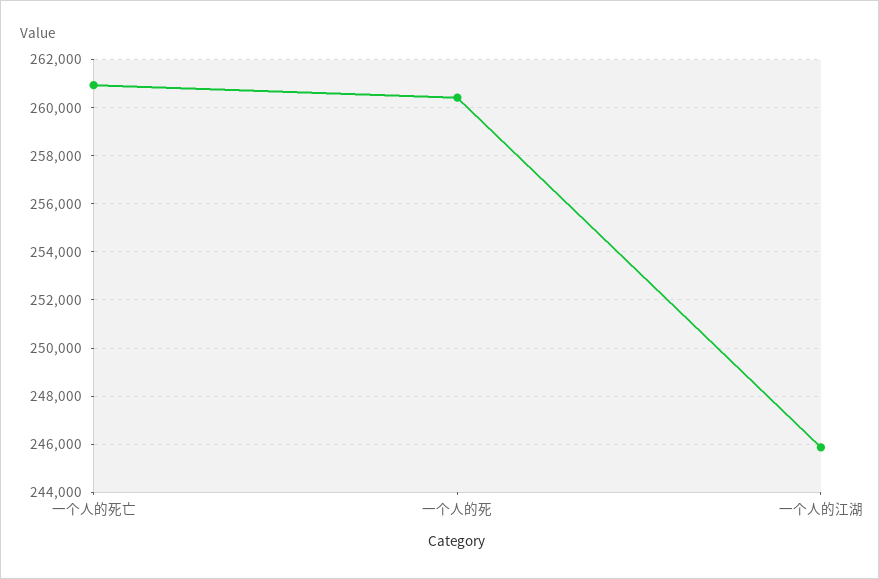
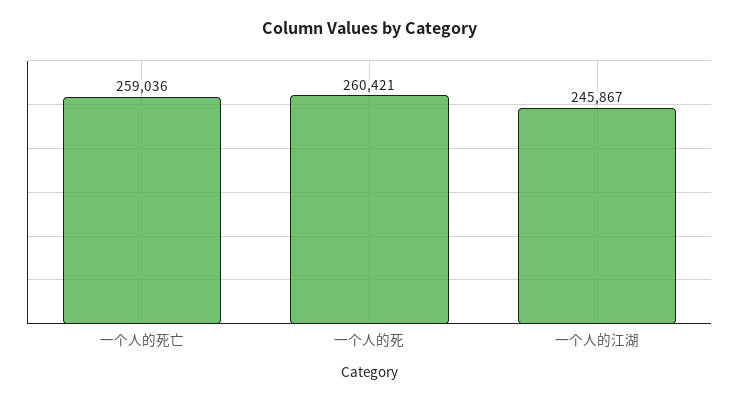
一个人的死亡: 261000 -> 259036

